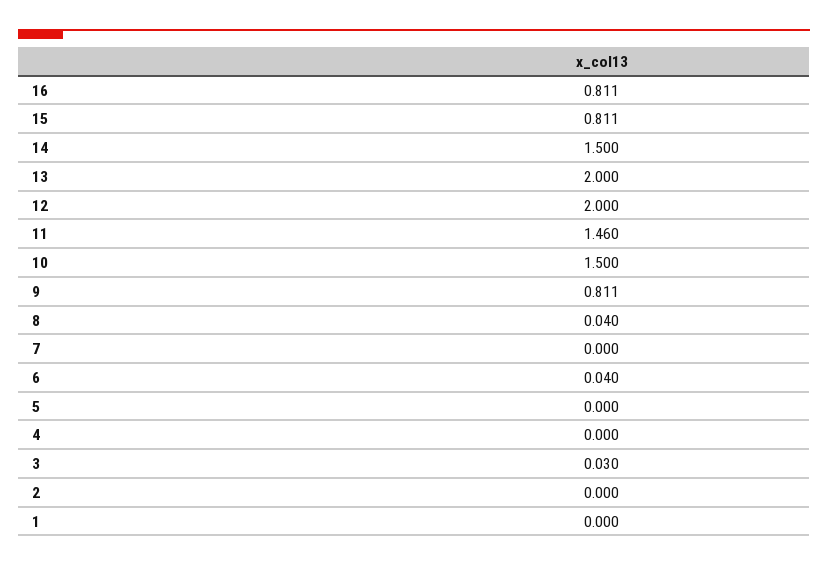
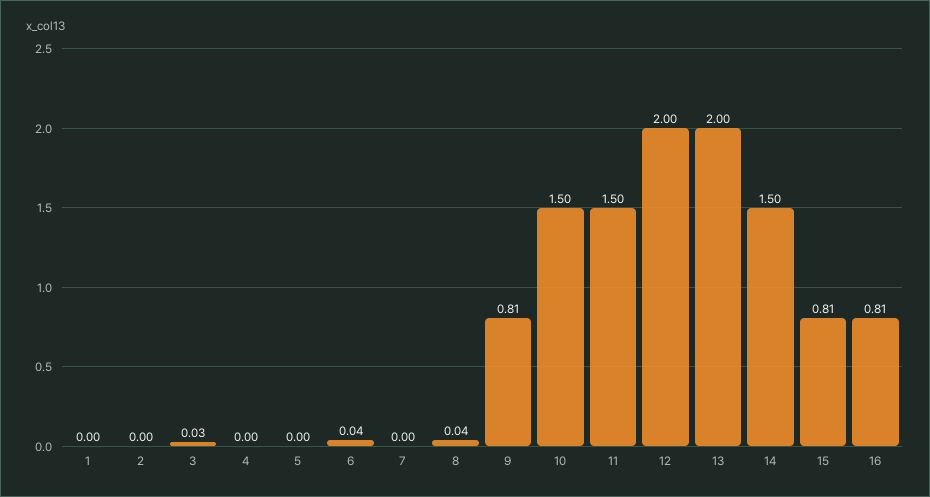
11: 1.46 -> 1.5

